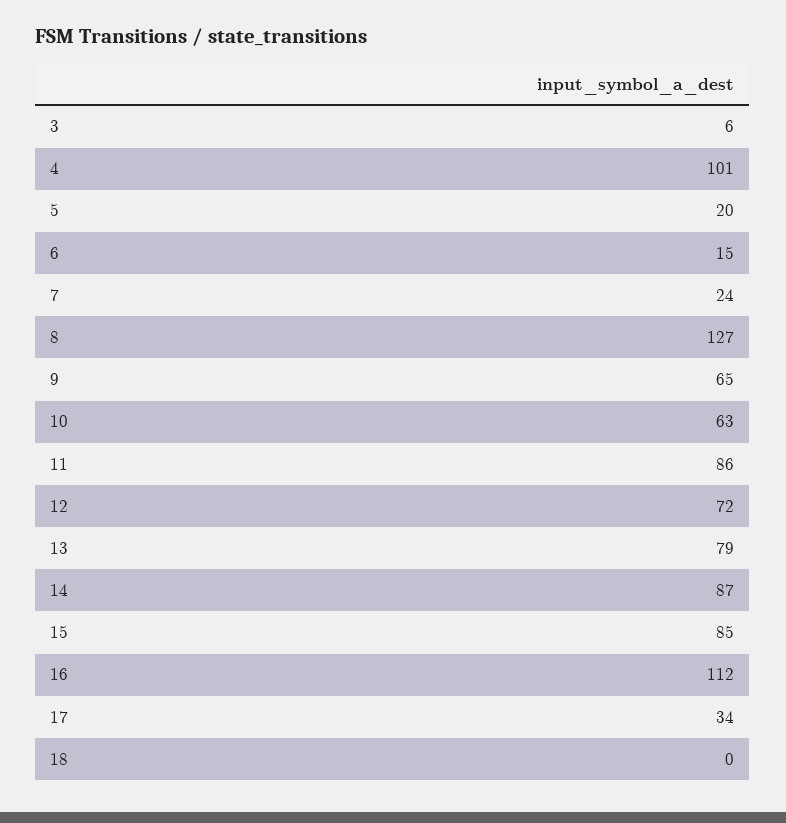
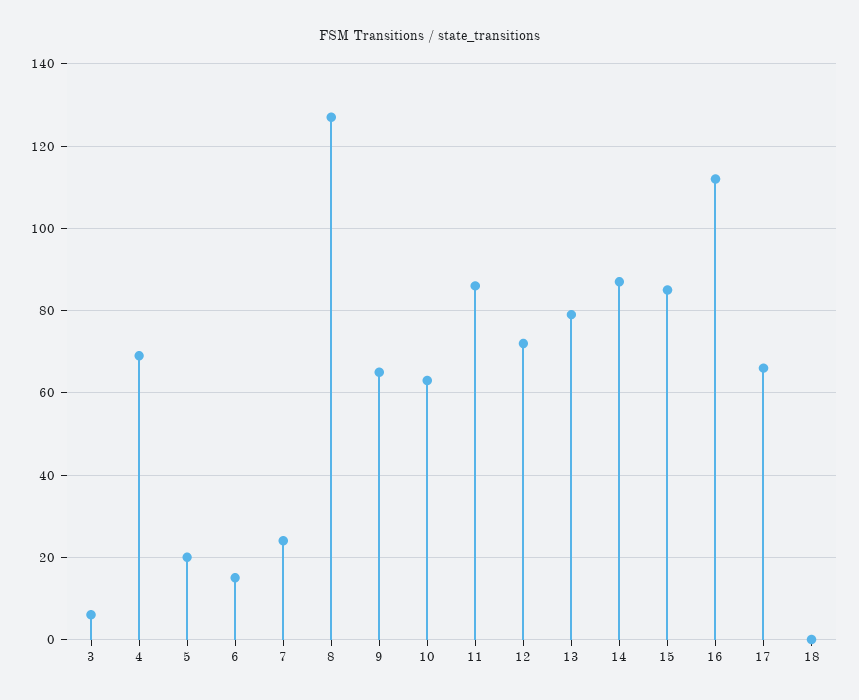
4: 101 -> 70
17: 34 -> 65

